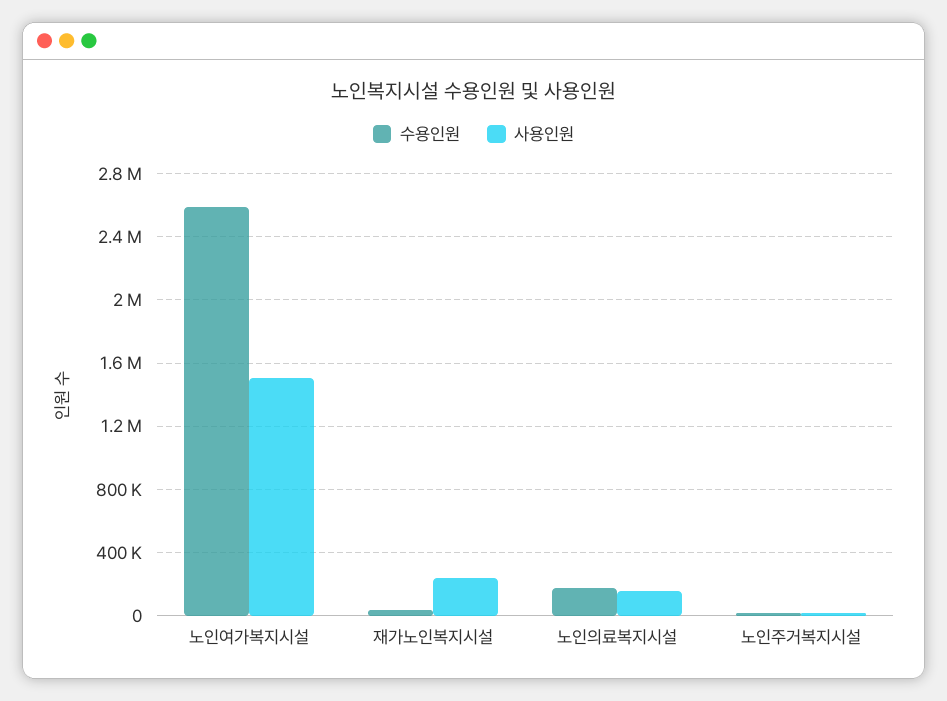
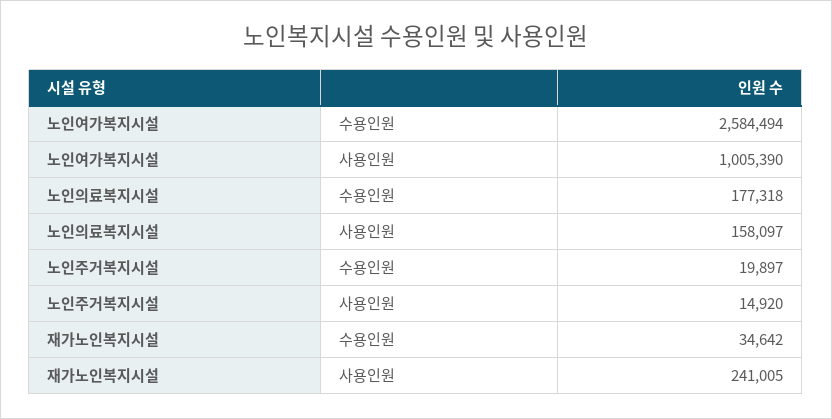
사용인원, 노인여가복지시설: 1500000 -> 1005390

